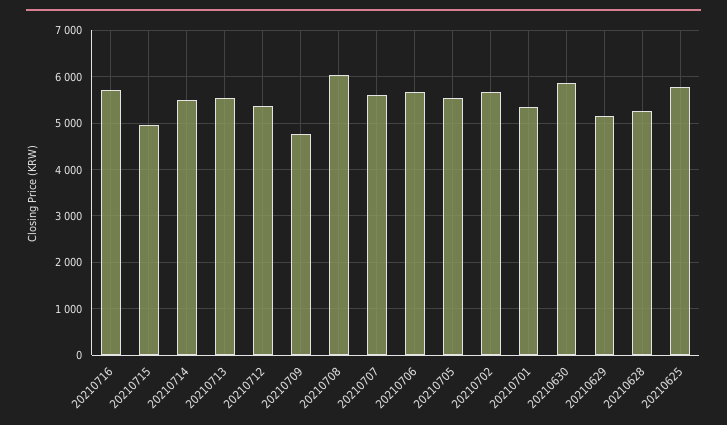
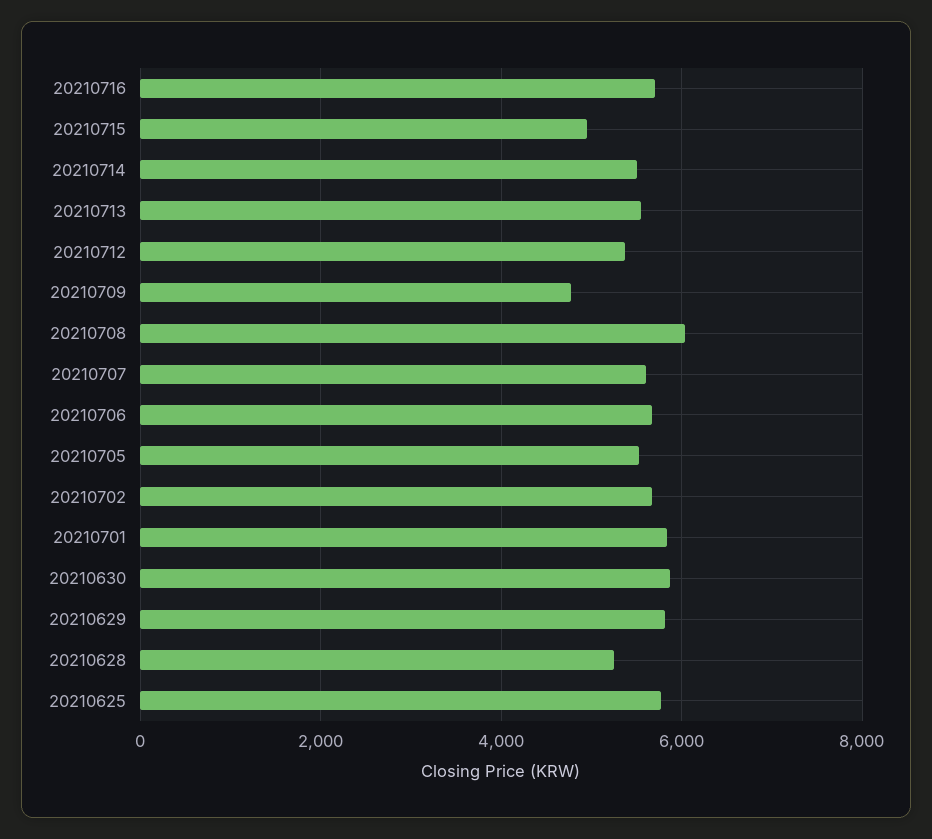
20210701: 5400 -> 5800
20210629: 5200 -> 5800

